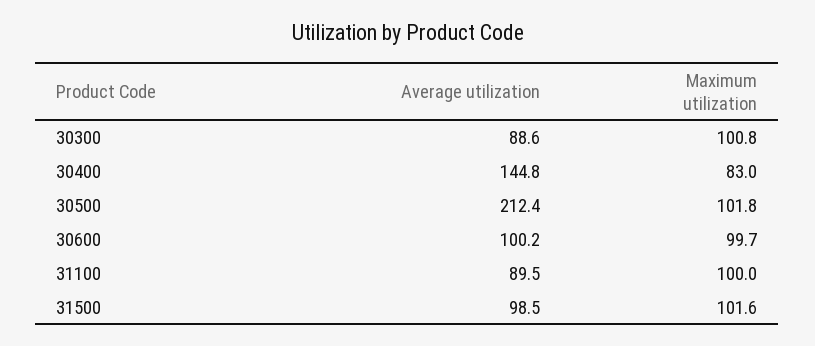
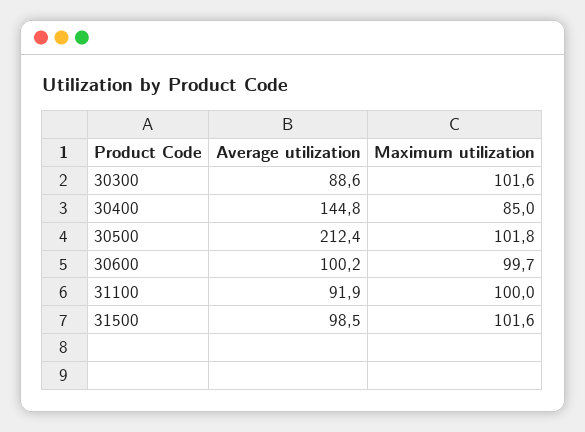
Maximum utilization, 30300: 100.8 -> 101.6
Maximum utilization, 30400: 83 -> 85
Average utilization, 31100: 89.5 -> 91.9

